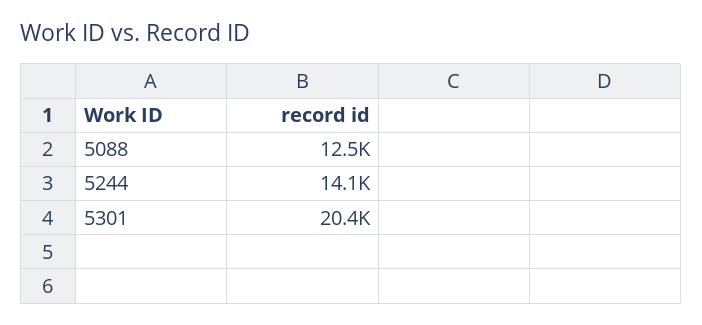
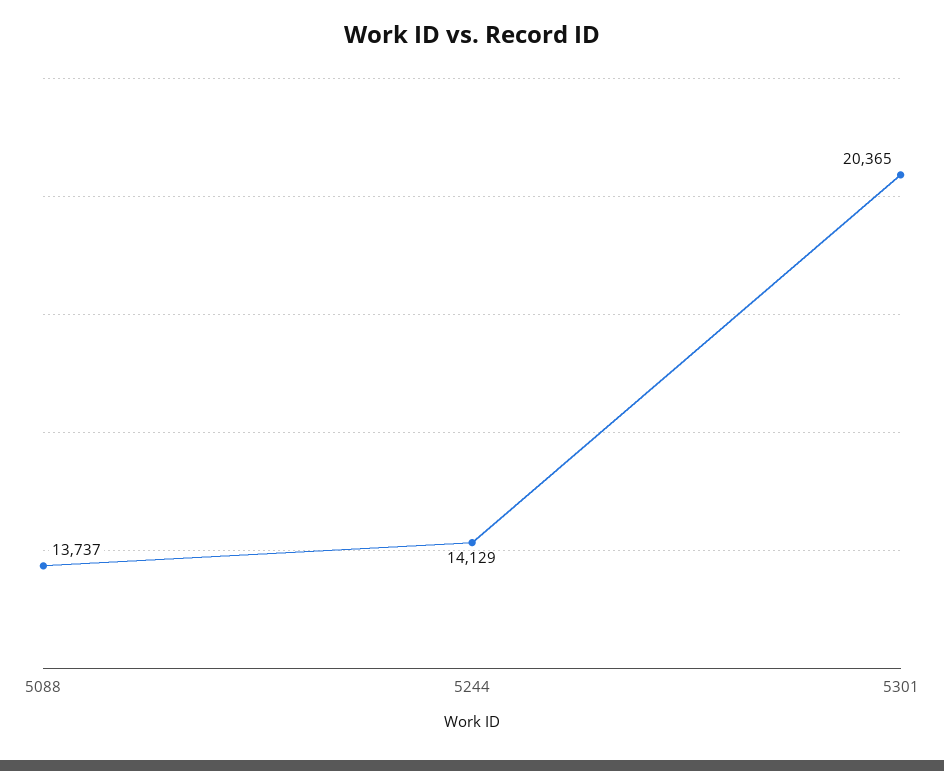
5088: 12500 -> 13737

